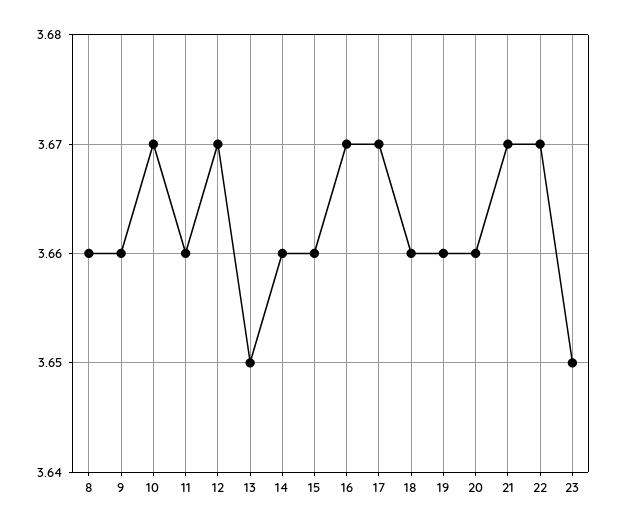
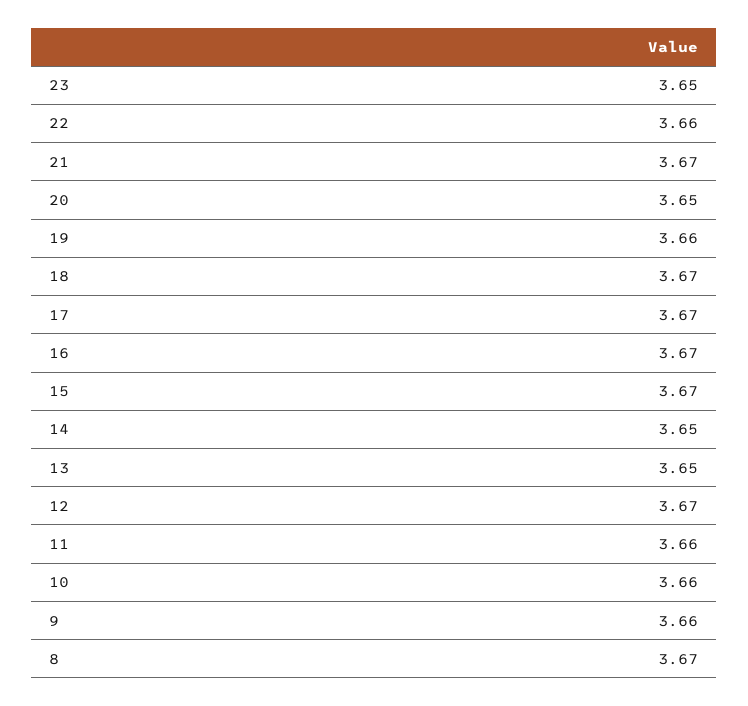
8: 3.66 -> 3.67
10: 3.67 -> 3.66
14: 3.66 -> 3.65
15: 3.66 -> 3.67
18: 3.66 -> 3.67
20: 3.66 -> 3.65
22: 3.67 -> 3.66

